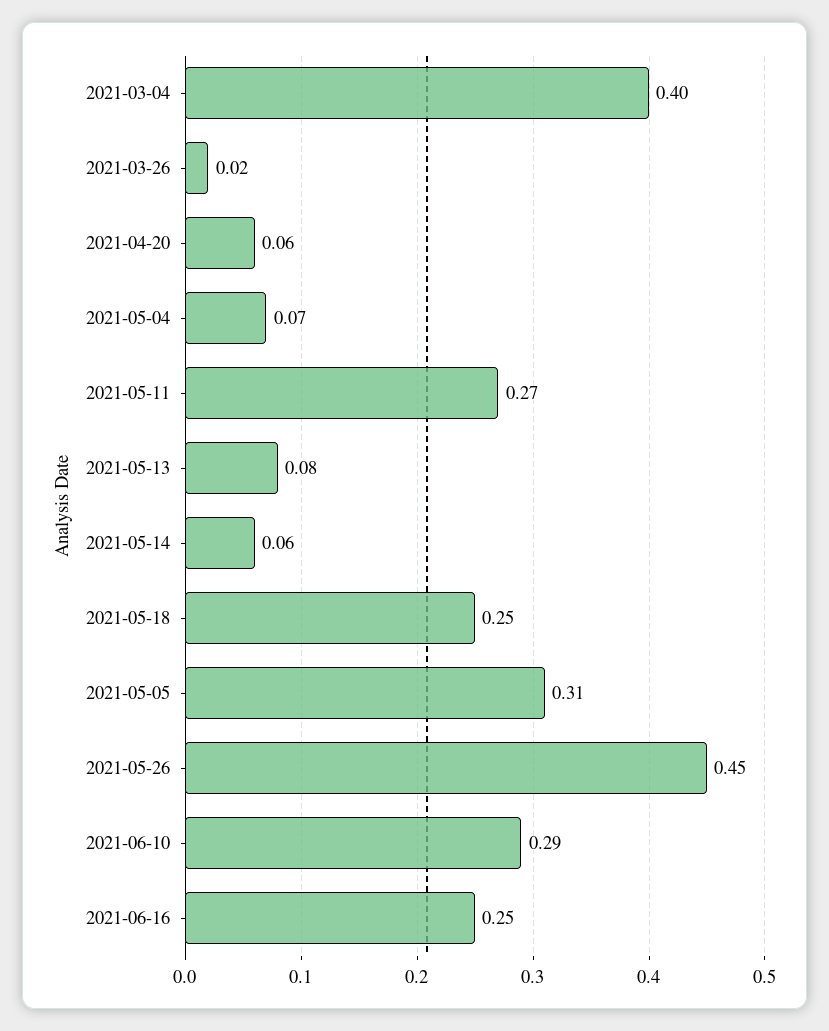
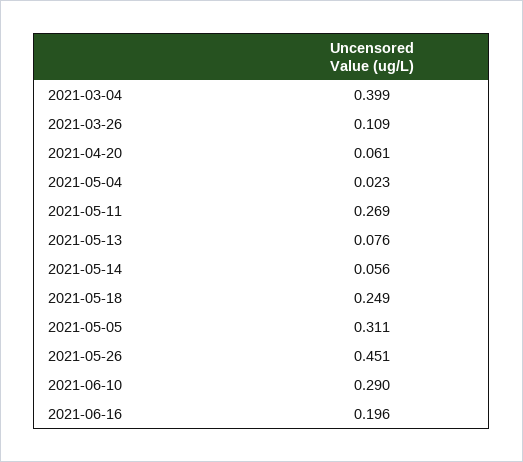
2021-03-26: 0.02 -> 0.109
2021-05-04: 0.07 -> 0.023
2021-06-16: 0.25 -> 0.196

